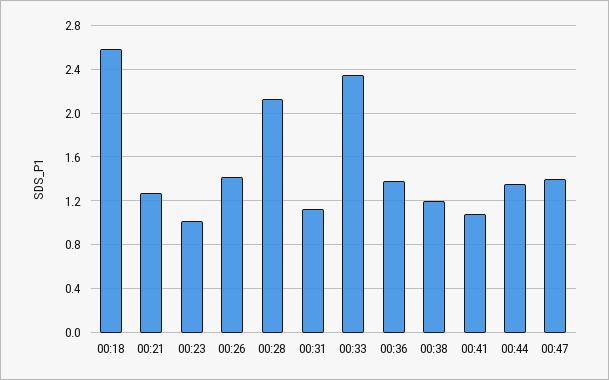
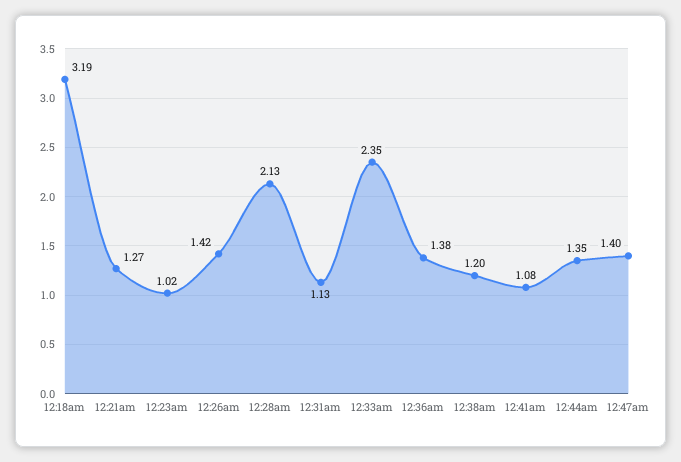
00:18: 2.6 -> 3.19

